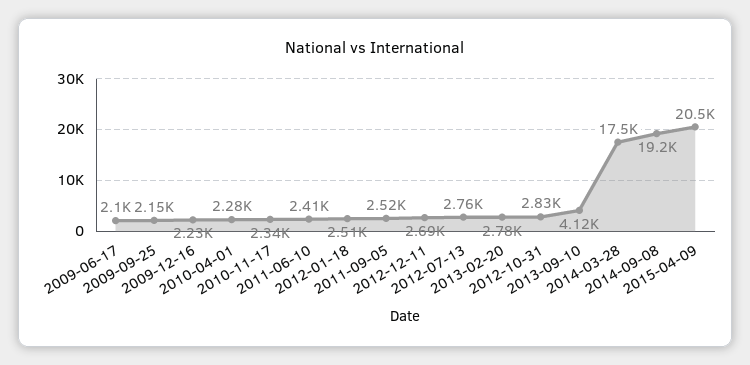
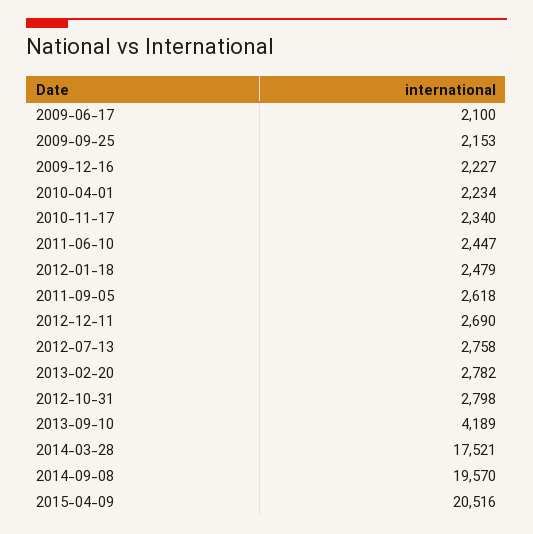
2010-04-01: 2280 -> 2234
2011-06-10: 2410 -> 2447
2012-01-18: 2510 -> 2479
2011-09-05: 2520 -> 2618
2012-10-31: 2830 -> 2798
2013-09-10: 4120 -> 4189
2014-09-08: 19200 -> 19570

